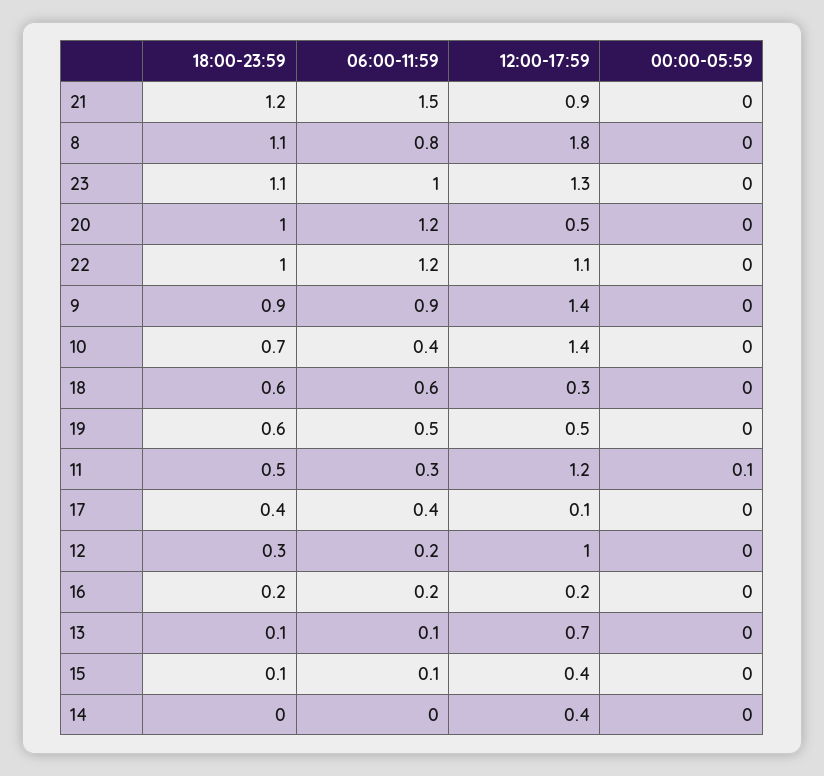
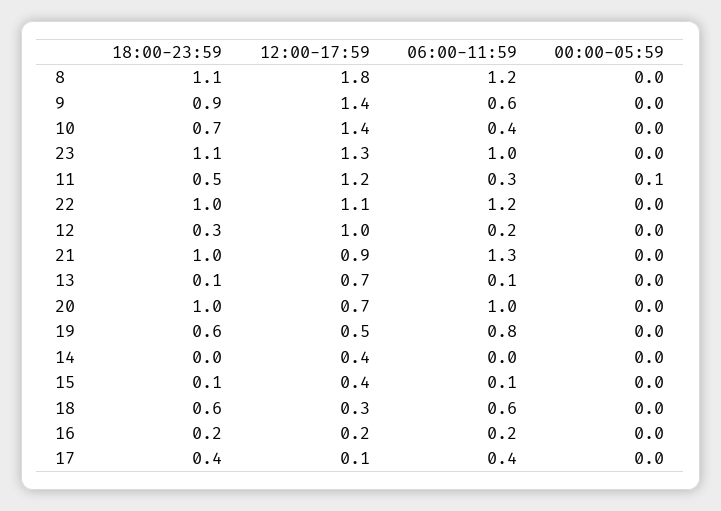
18:00-23:59, 21: 1.2 -> 1
06:00-11:59, 21: 1.5 -> 1.3
06:00-11:59, 8: 0.8 -> 1.2
06:00-11:59, 20: 1.2 -> 1
12:00-17:59, 20: 0.5 -> 0.7
06:00-11:59, 9: 0.9 -> 0.6
06:00-11:59, 19: 0.5 -> 0.8

